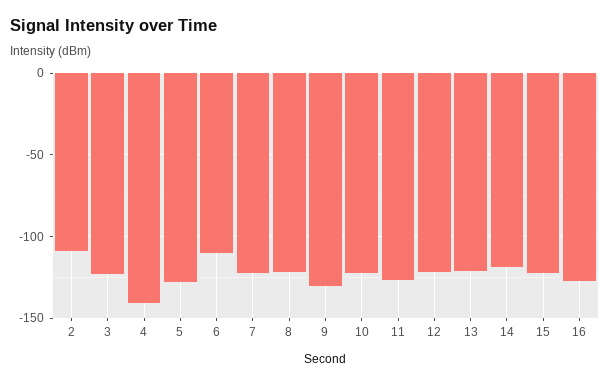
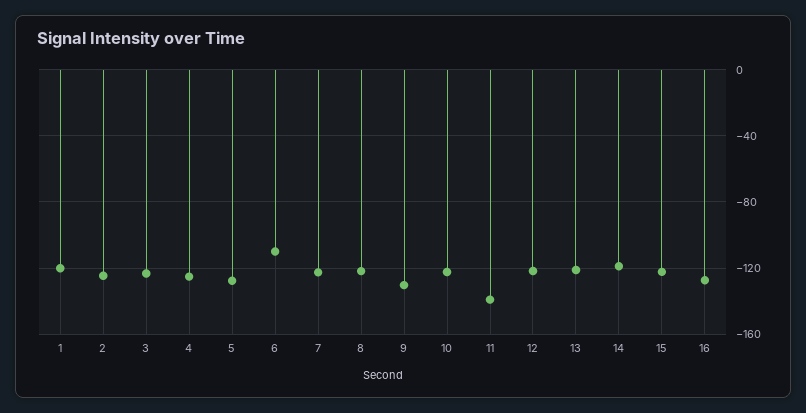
2: -110 -> -125
4: -140 -> -125
11: -125 -> -140
1: none -> -120

